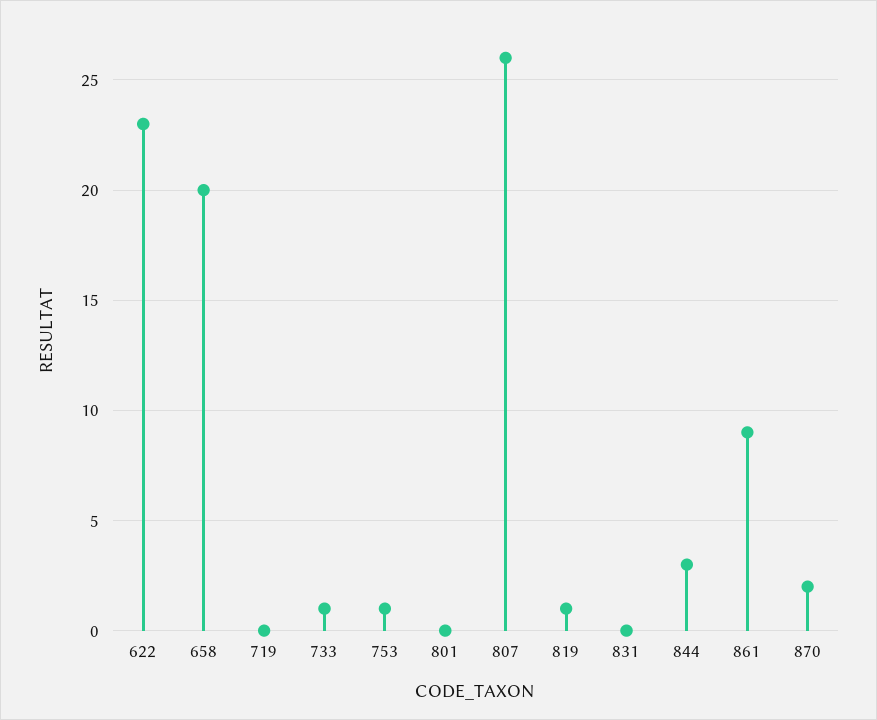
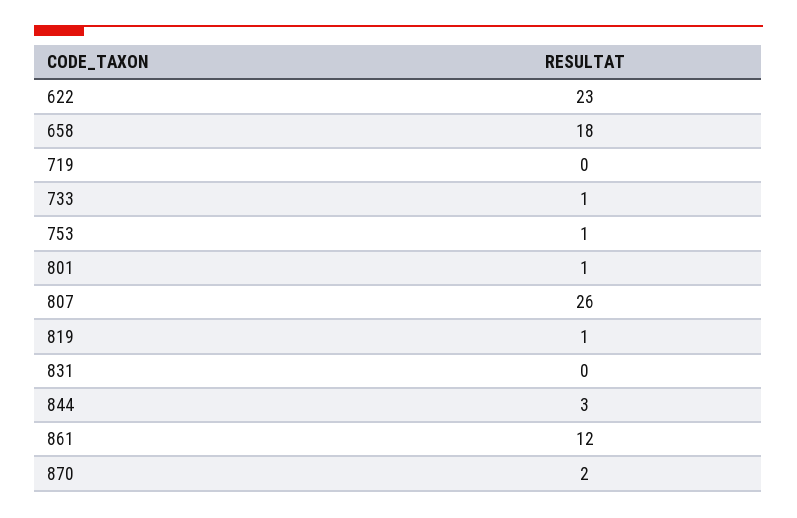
658: 20 -> 18
801: 0 -> 1
861: 9 -> 12

